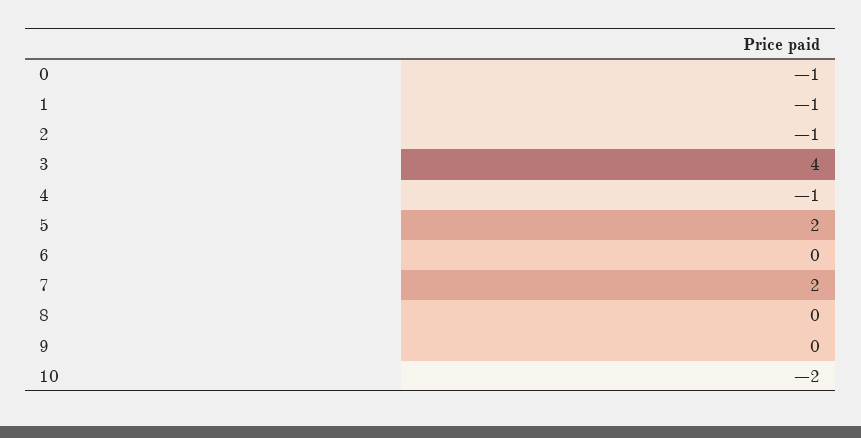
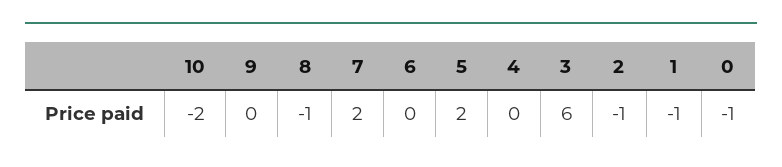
3: 4 -> 6
4: -1 -> 0
8: 0 -> -1

